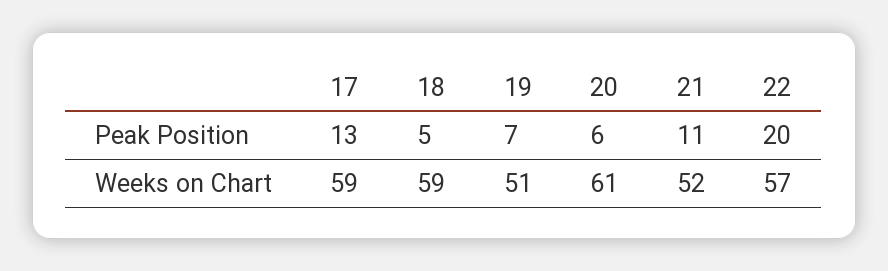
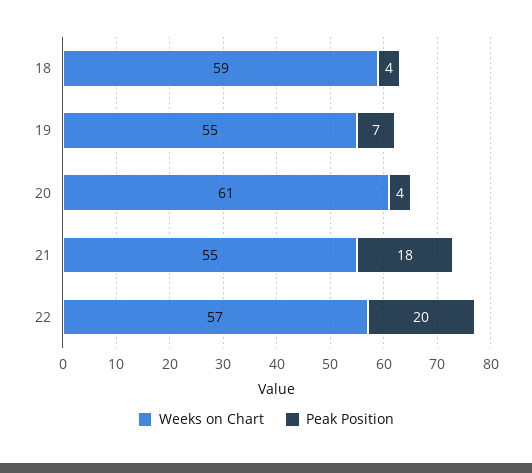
Peak Position, 17: 13 -> none
Peak Position, 18: 5 -> 4
Peak Position, 20: 6 -> 4
Peak Position, 21: 11 -> 18
Weeks on Chart, 17: 59 -> none
Weeks on Chart, 19: 51 -> 55
Weeks on Chart, 21: 52 -> 55

